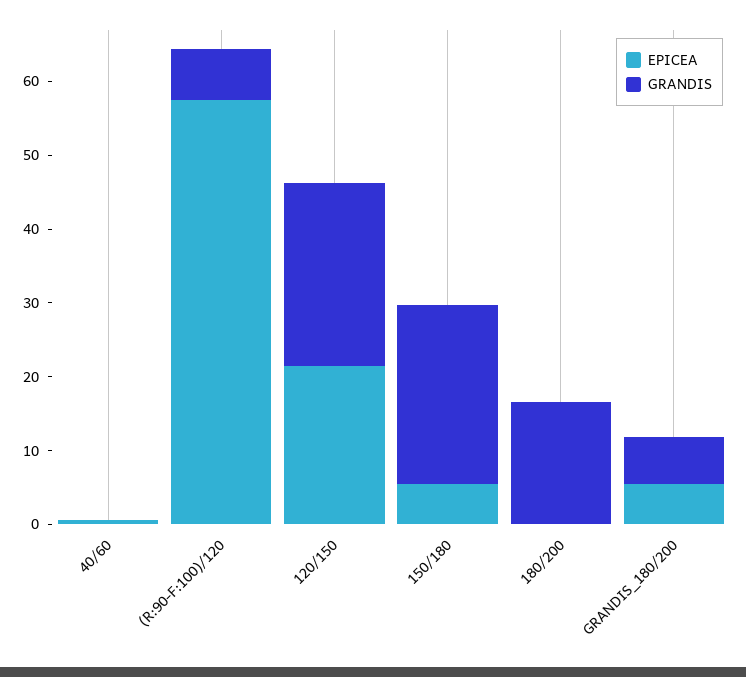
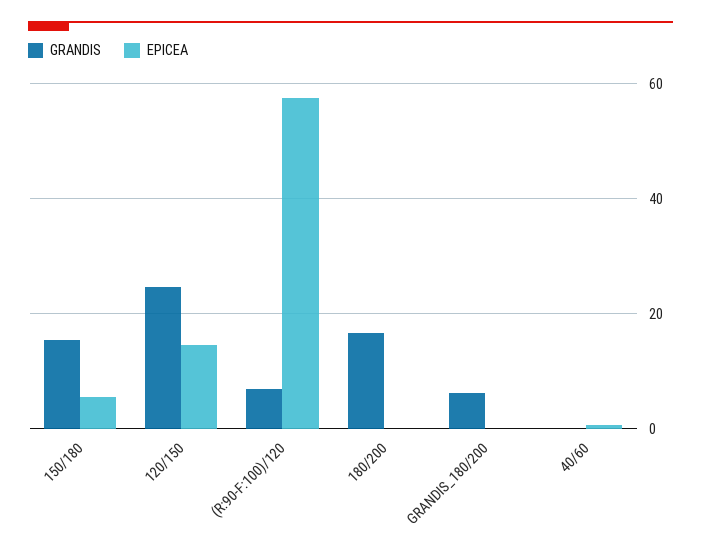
EPICEA, 120/150: 22 -> 14
GRANDIS, 150/180: 24 -> 16
EPICEA, GRANDIS_180/200: 6 -> 0

